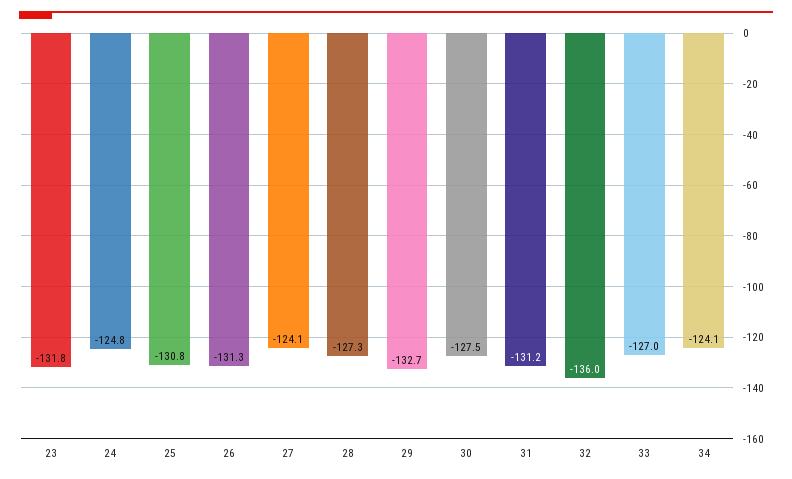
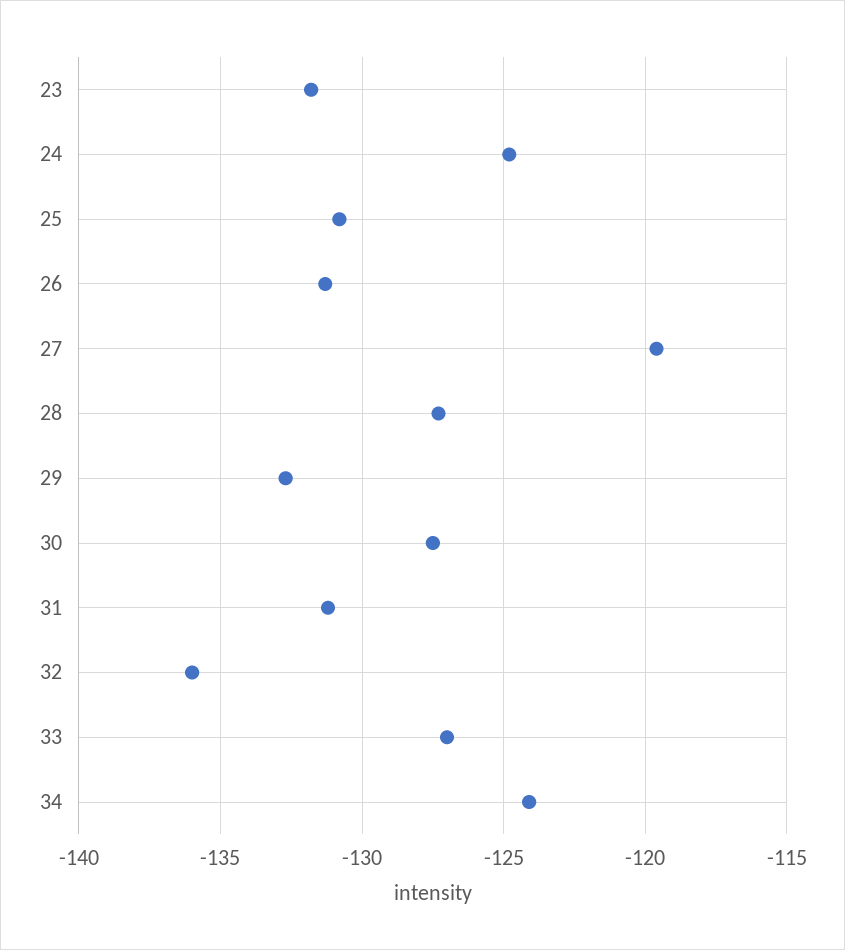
27: -124.1 -> -119.5

